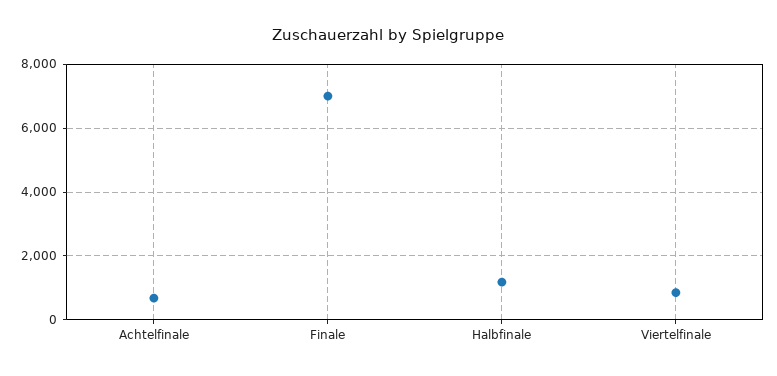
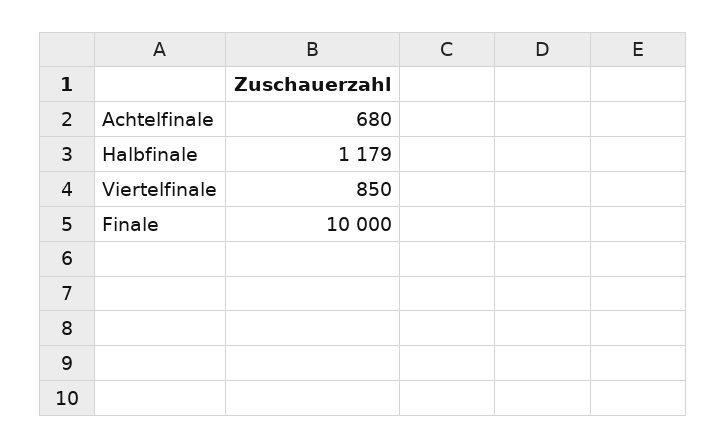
Finale: 7000 -> 10000

